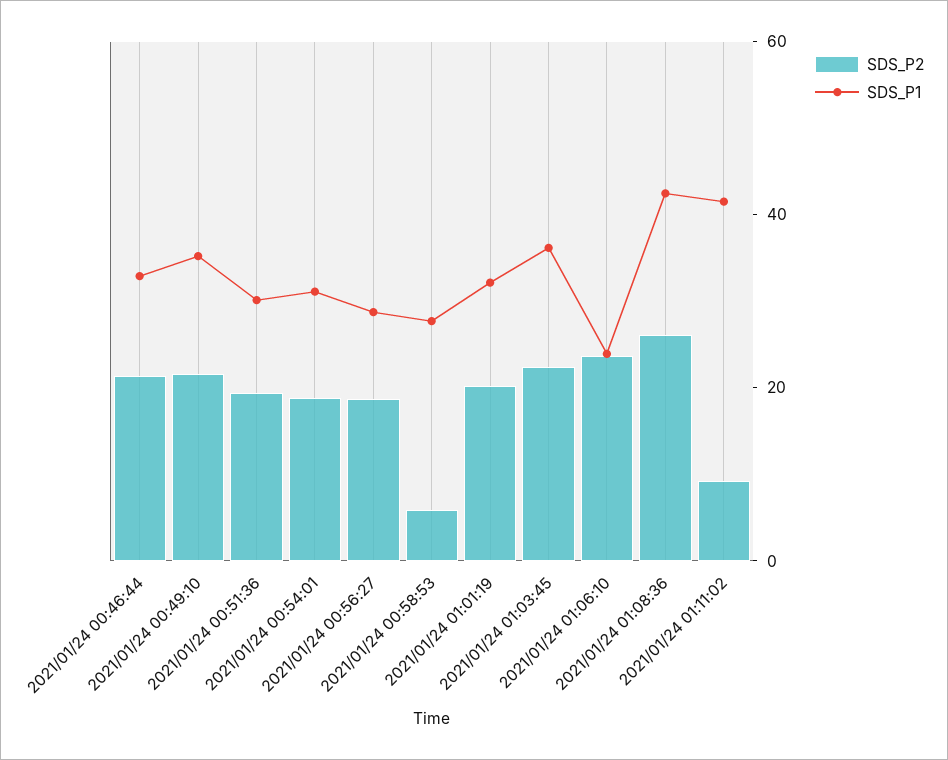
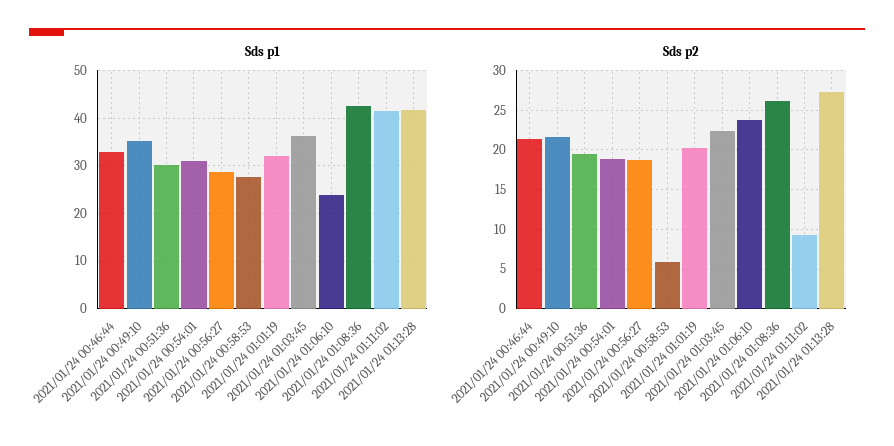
SDS_P1, 2021/01/24 01:13:28: none -> 42
SDS_P2, 2021/01/24 01:13:28: none -> 27

